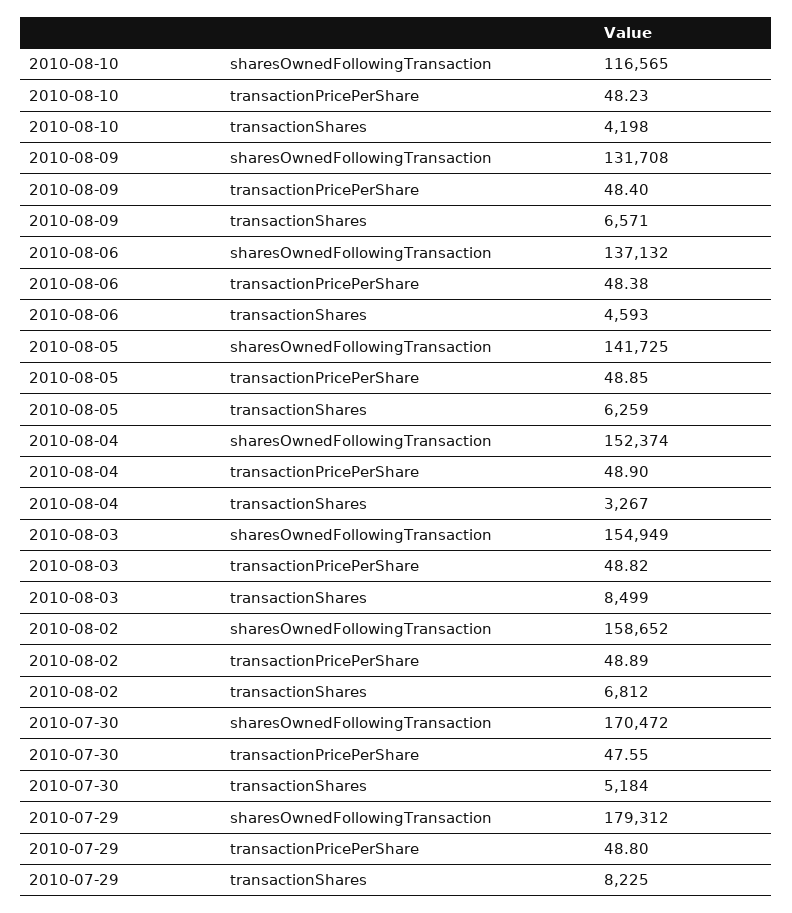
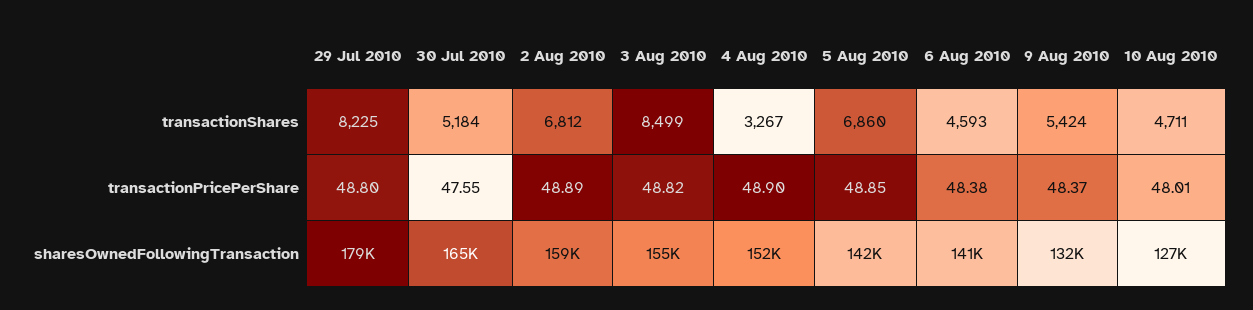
2010-08-10, sharesOwnedFollowingTransaction: 116565 -> 127000
2010-08-10, transactionPricePerShare: 48.23 -> 48.01
2010-08-10, transactionShares: 4198 -> 4711
2010-08-09, transactionPricePerShare: 48.4 -> 48.37
2010-08-09, transactionShares: 6571 -> 5424
2010-08-06, sharesOwnedFollowingTransaction: 137132 -> 141000
2010-08-05, transactionShares: 6259 -> 6860
2010-07-30, sharesOwnedFollowingTransaction: 170472 -> 165000

